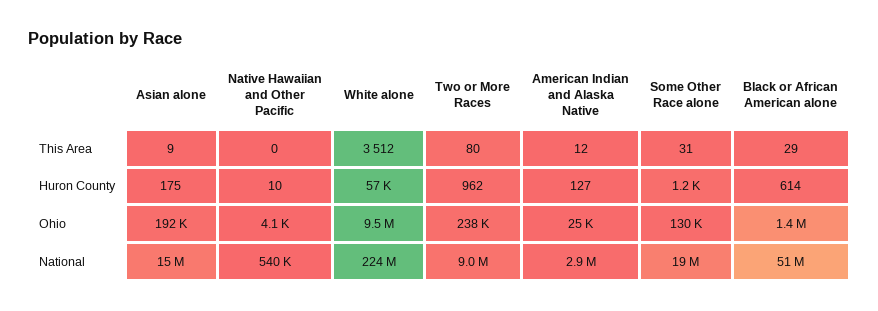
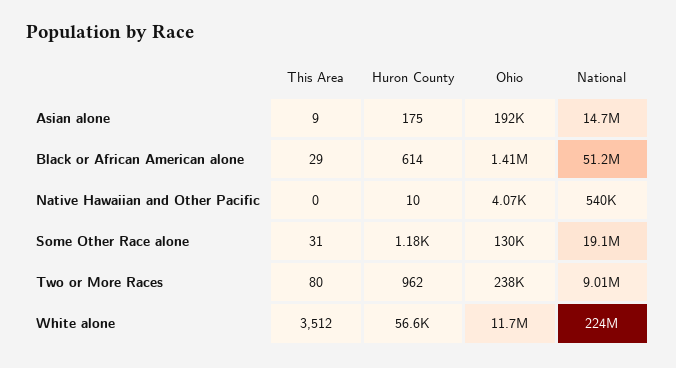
American Indian and Alaska Native, This Area: 12 -> none
American Indian and Alaska Native, Huron County: 127 -> none
White alone, Ohio: 9500000 -> 11700000
American Indian and Alaska Native, Ohio: 25000 -> none
American Indian and Alaska Native, National: 2900000 -> none

